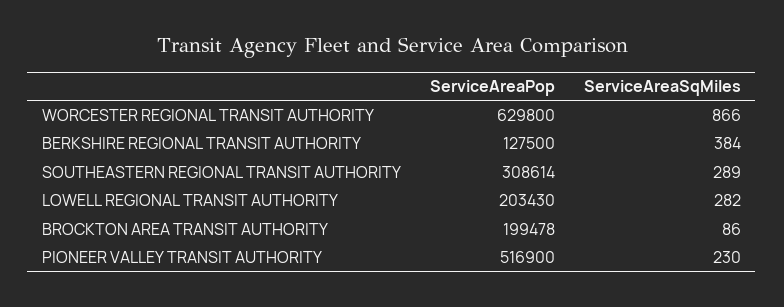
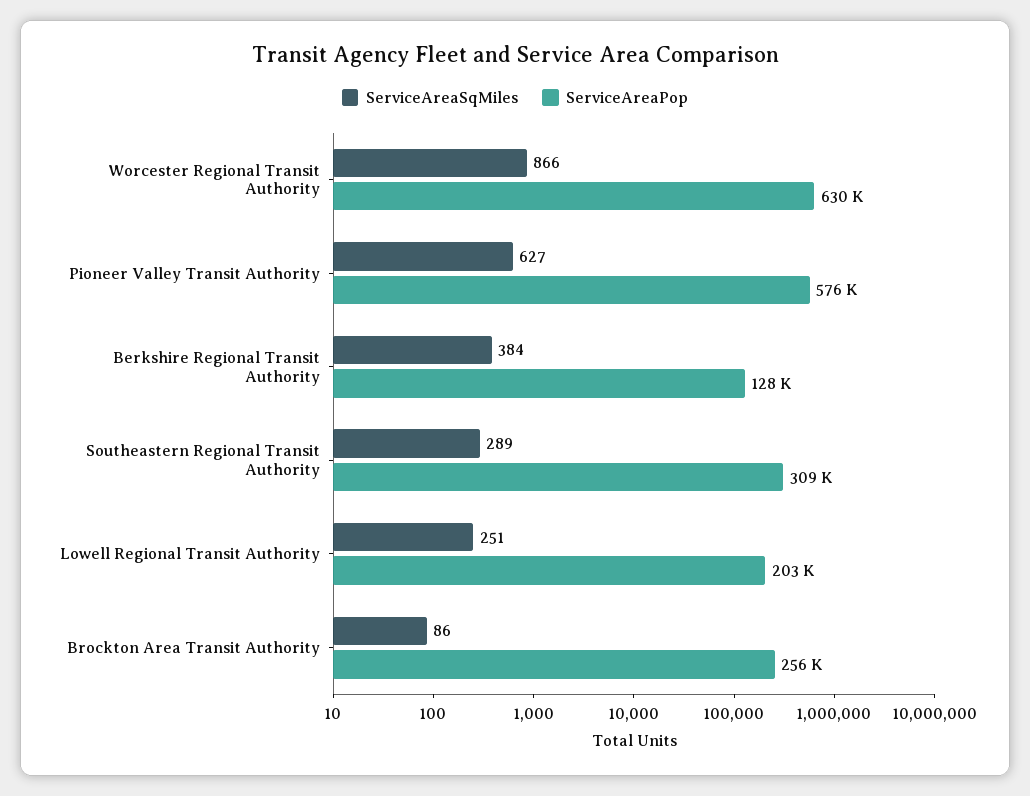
ServiceAreaSqMiles, LOWELL REGIONAL TRANSIT AUTHORITY: 282 -> 251
ServiceAreaPop, BROCKTON AREA TRANSIT AUTHORITY: 199478 -> 256000
ServiceAreaPop, PIONEER VALLEY TRANSIT AUTHORITY: 516900 -> 576000
ServiceAreaSqMiles, PIONEER VALLEY TRANSIT AUTHORITY: 230 -> 627

